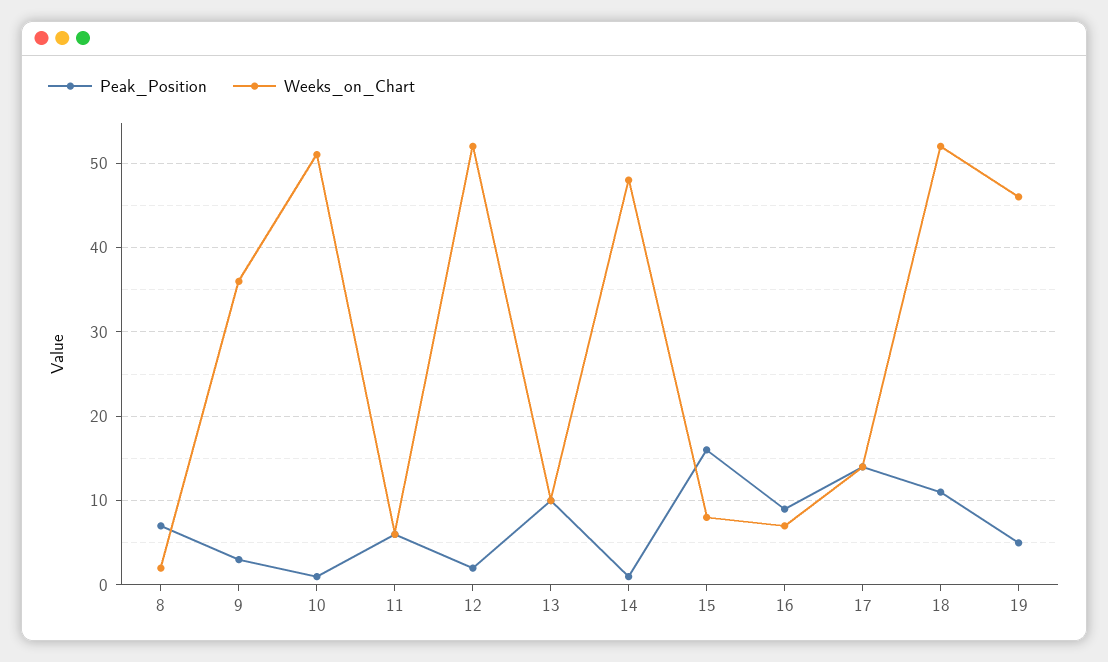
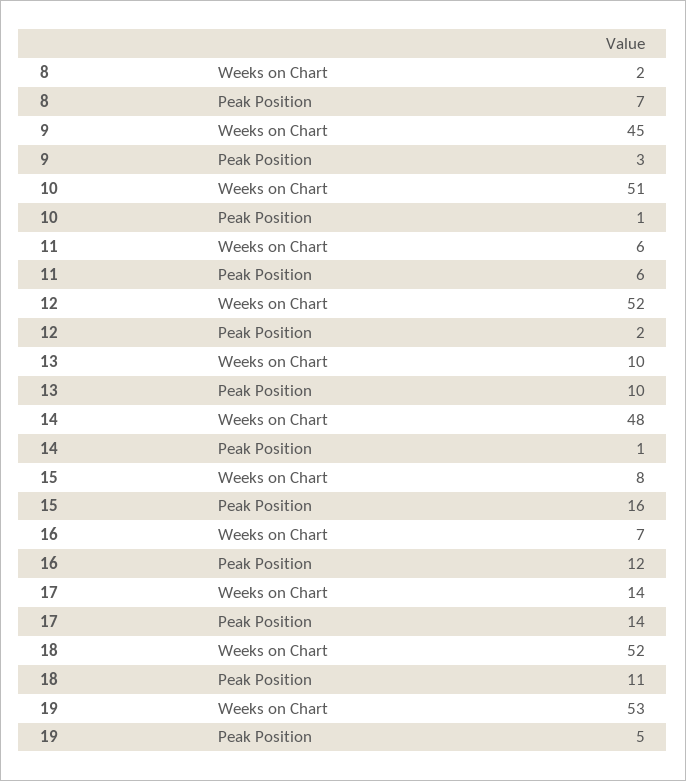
Weeks_on_Chart, 9: 36 -> 45
Peak_Position, 16: 9 -> 12
Weeks_on_Chart, 19: 46 -> 53

